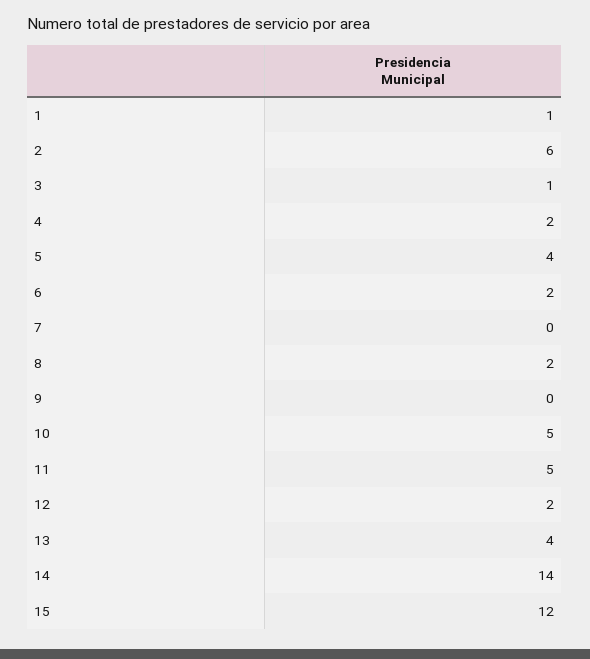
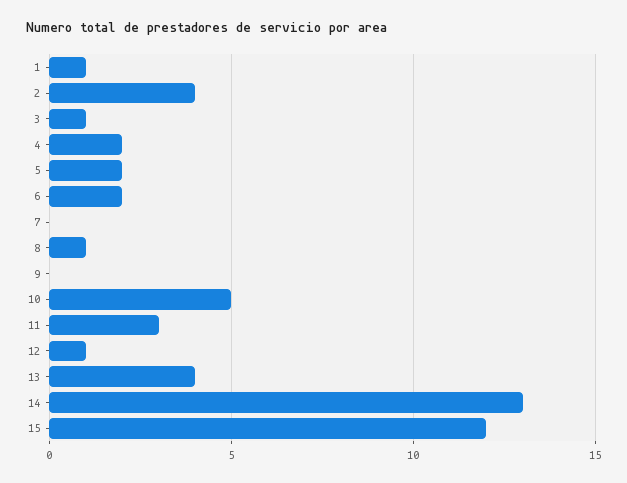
2: 6 -> 4
5: 4 -> 2
8: 2 -> 1
11: 5 -> 3
12: 2 -> 1
14: 14 -> 13

